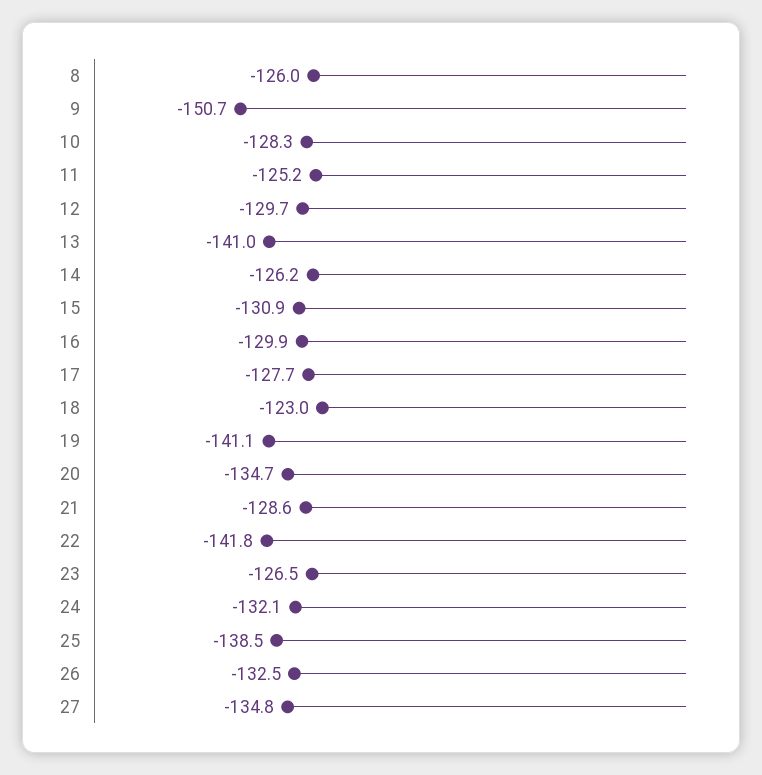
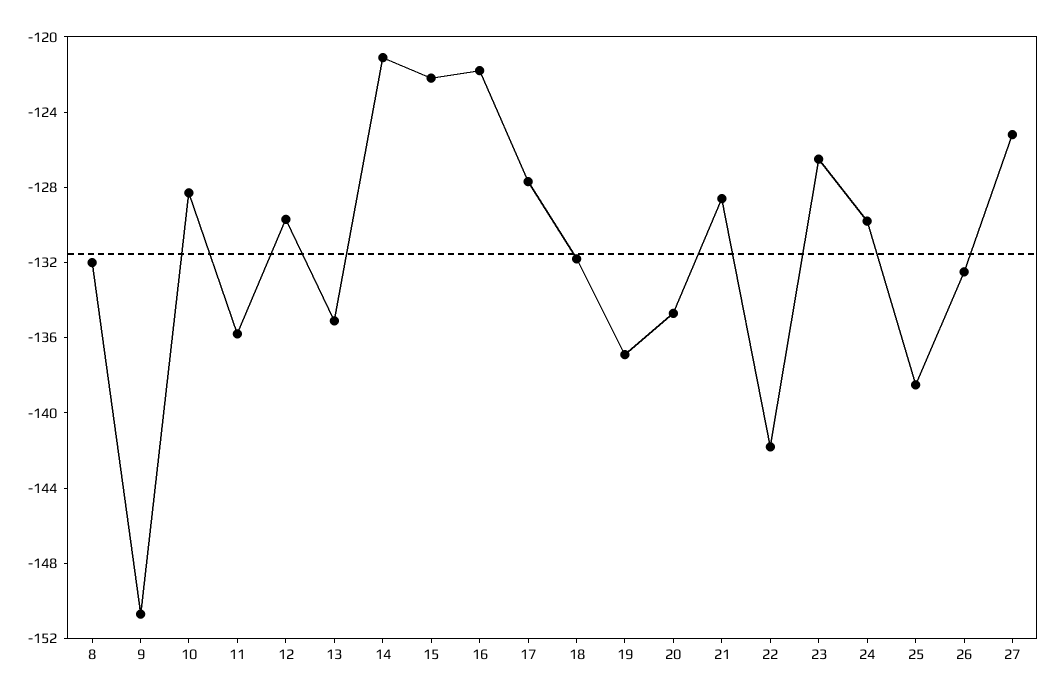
8: -126 -> -132
11: -125.2 -> -136
13: -141 -> -135
14: -126.2 -> -121
15: -130.9 -> -122
16: -129.9 -> -122
18: -123 -> -132
19: -141.1 -> -137
24: -132.1 -> -130
27: -134.8 -> -125

